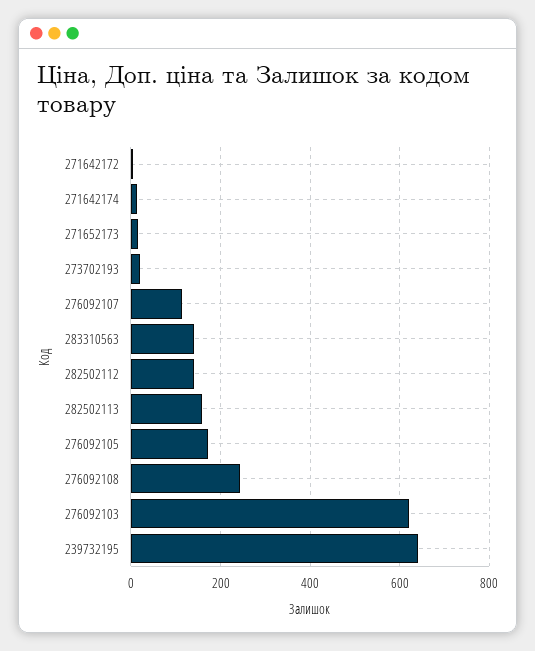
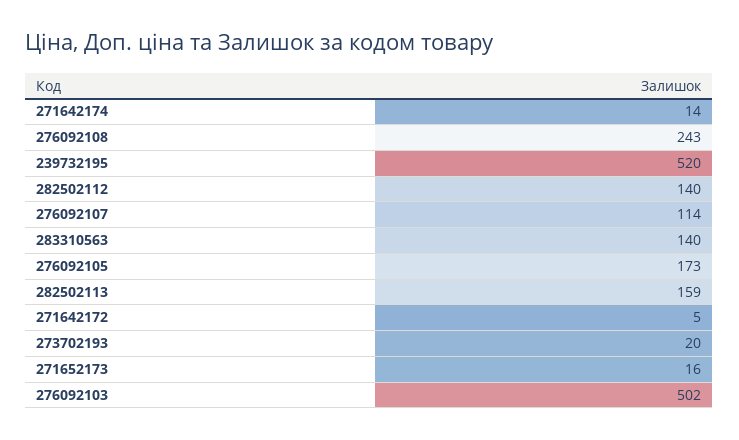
276092103: 620 -> 502
239732195: 640 -> 520

